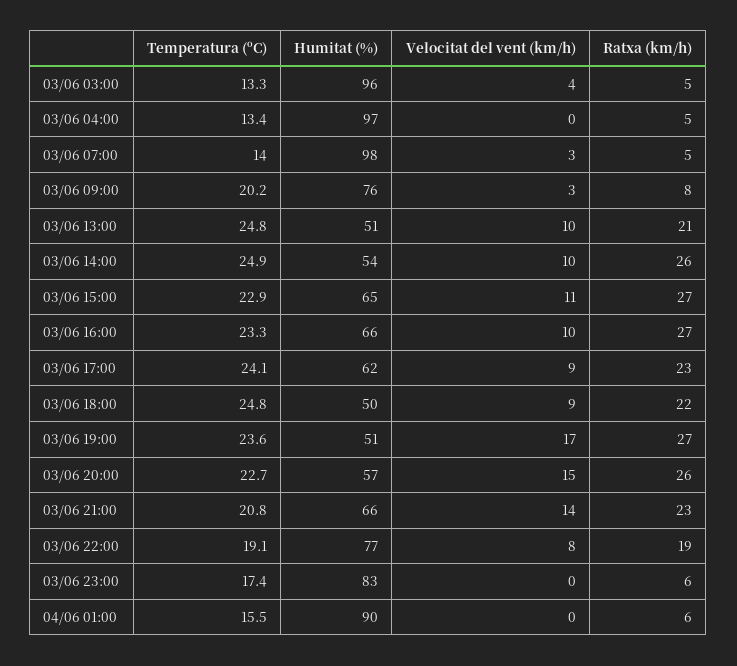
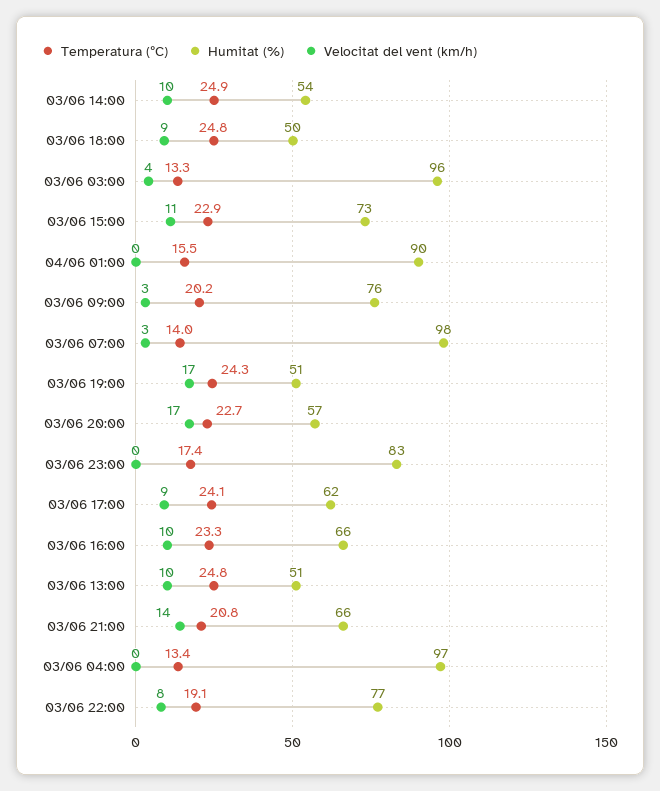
Ratxa (km/h), 03/06 03:00: 5 -> none
Ratxa (km/h), 03/06 04:00: 5 -> none
Ratxa (km/h), 03/06 07:00: 5 -> none
Ratxa (km/h), 03/06 09:00: 8 -> none
Ratxa (km/h), 03/06 13:00: 21 -> none
Ratxa (km/h), 03/06 14:00: 26 -> none
Humitat (%), 03/06 15:00: 65 -> 73
Ratxa (km/h), 03/06 15:00: 27 -> none
Ratxa (km/h), 03/06 16:00: 27 -> none
Ratxa (km/h), 03/06 17:00: 23 -> none
Ratxa (km/h), 03/06 18:00: 22 -> none
Temperatura (ºC), 03/06 19:00: 23.6 -> 24.3
Ratxa (km/h), 03/06 19:00: 27 -> none
Velocitat del vent (km/h), 03/06 20:00: 15 -> 17
Ratxa (km/h), 03/06 20:00: 26 -> none
Ratxa (km/h), 03/06 21:00: 23 -> none
Ratxa (km/h), 03/06 22:00: 19 -> none
Ratxa (km/h), 03/06 23:00: 6 -> none
Ratxa (km/h), 04/06 01:00: 6 -> none

